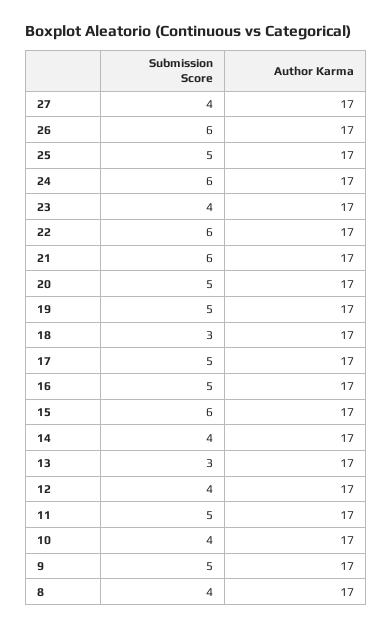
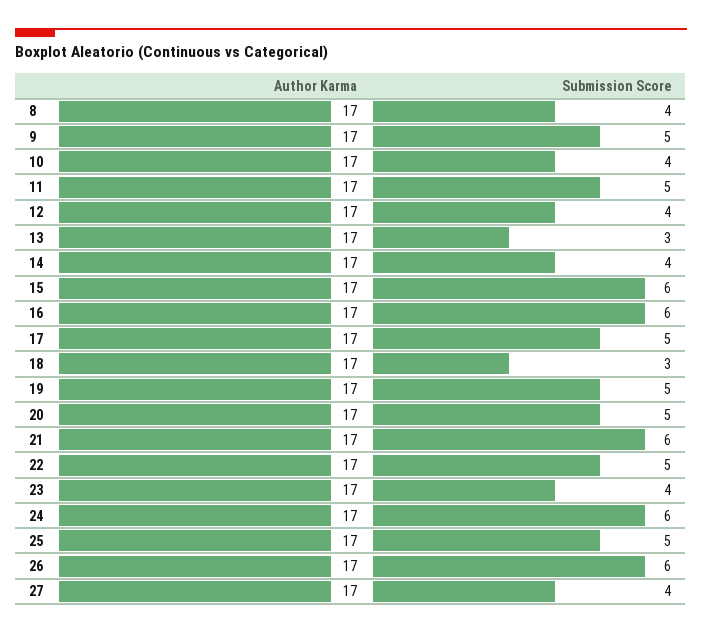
Submission Score, 22: 6 -> 5
Submission Score, 16: 5 -> 6

